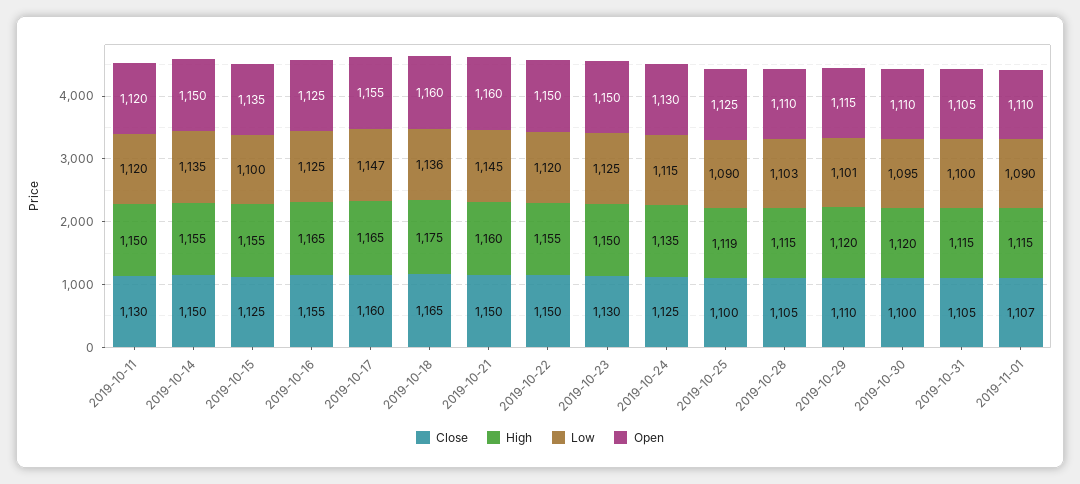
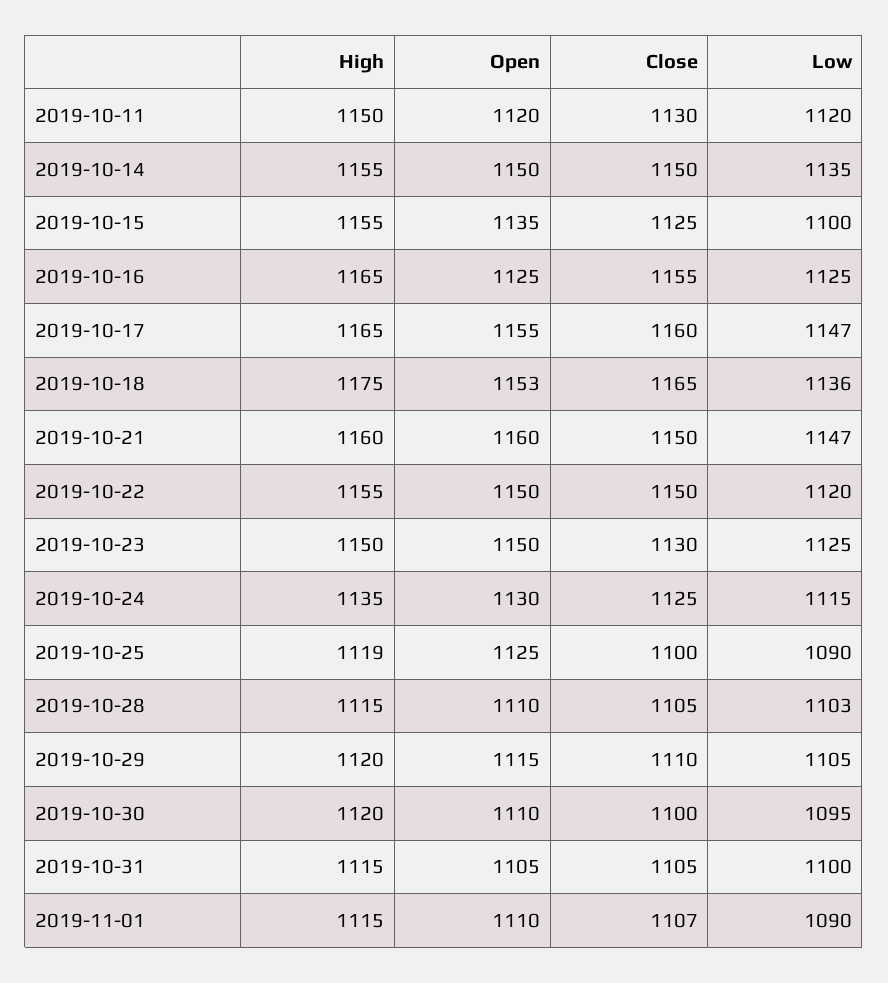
Open, 2019-10-18: 1160 -> 1153
Low, 2019-10-21: 1145 -> 1147
Low, 2019-10-29: 1101 -> 1105

